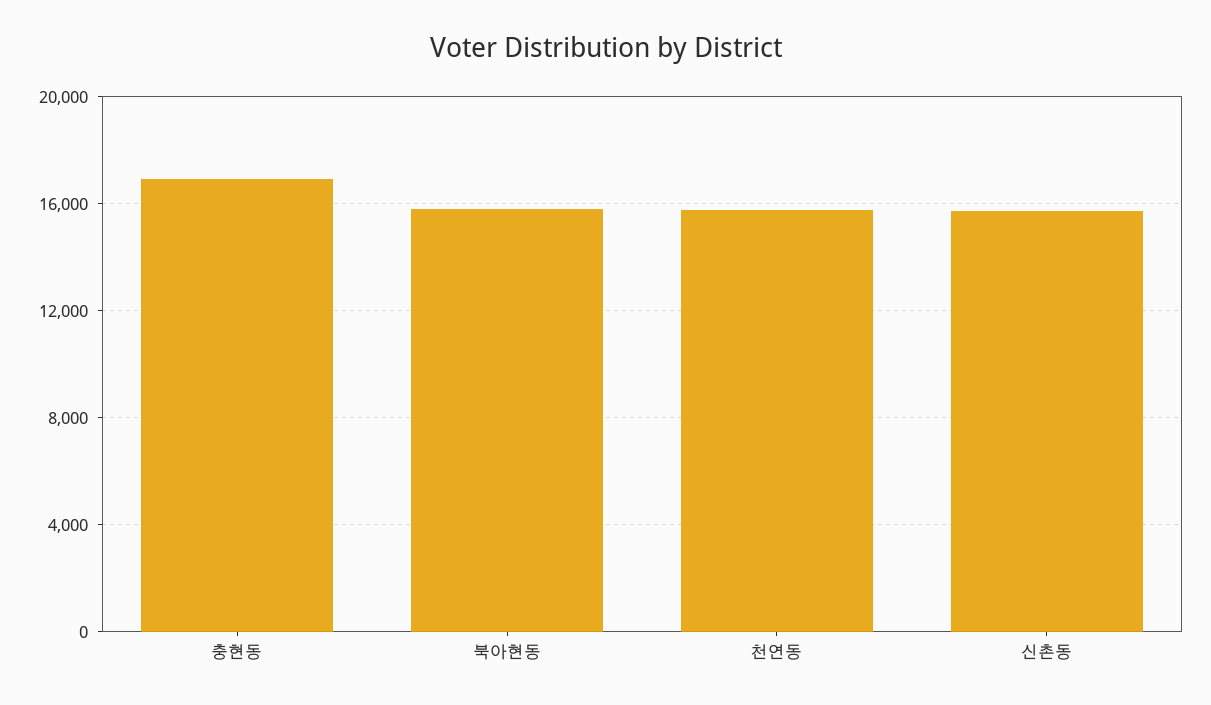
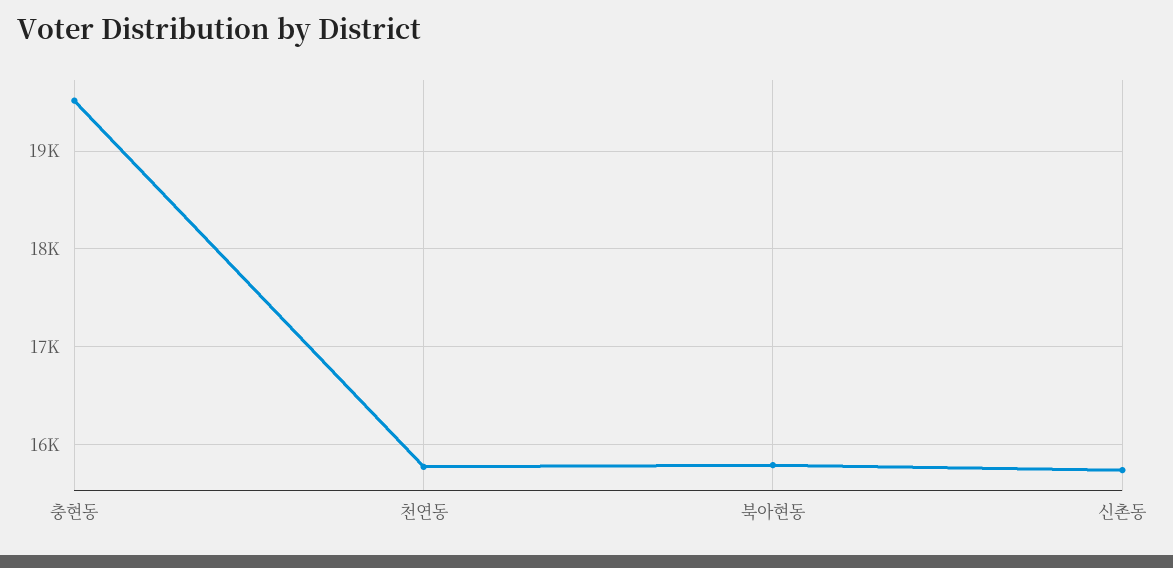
충현동: 17000 -> 19500

